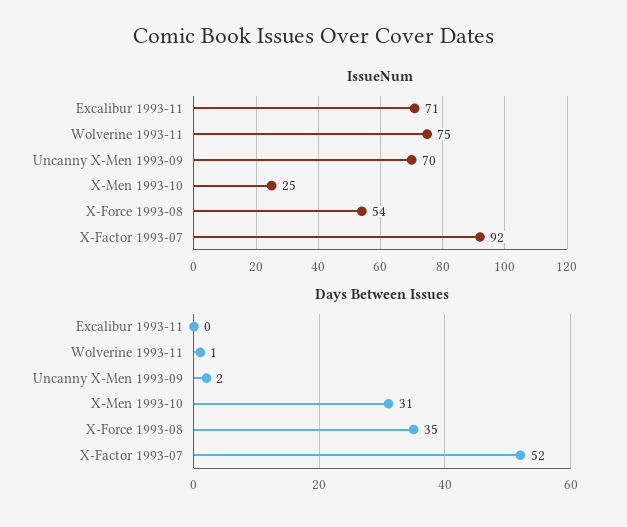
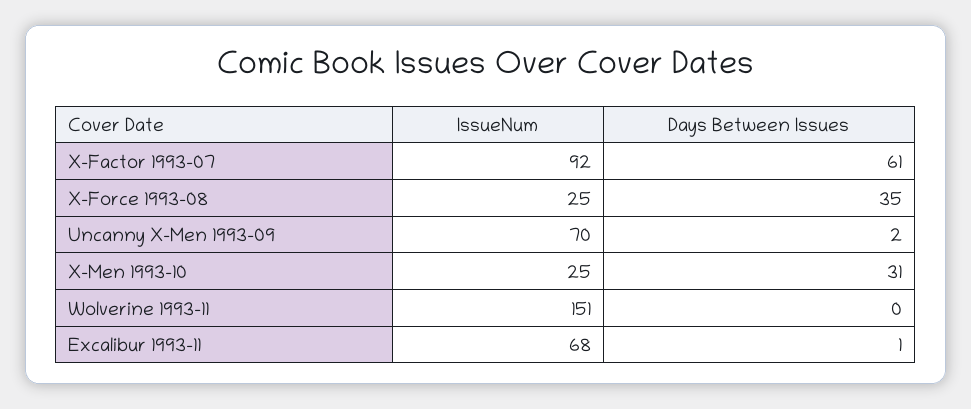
IssueNum, Excalibur 1993-11: 71 -> 68
IssueNum, Wolverine 1993-11: 75 -> 151
IssueNum, X-Force 1993-08: 54 -> 25
Days Between Issues, Excalibur 1993-11: 0 -> 1
Days Between Issues, Wolverine 1993-11: 1 -> 0
Days Between Issues, X-Factor 1993-07: 52 -> 61

